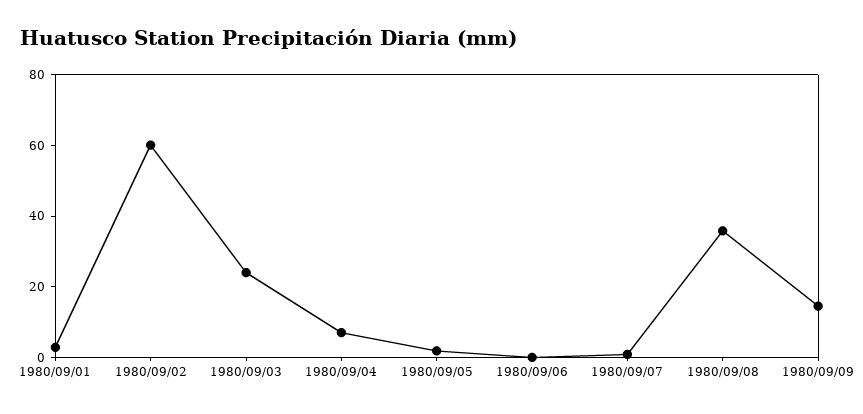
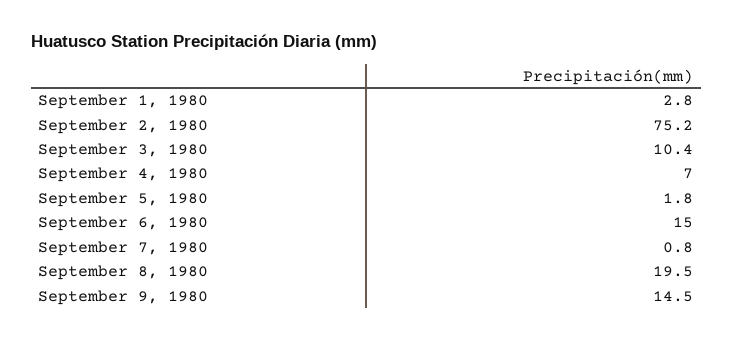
1980/09/02: 60 -> 75.2
1980/09/03: 25 -> 10.4
1980/09/06: 0 -> 15
1980/09/08: 35 -> 19.5

